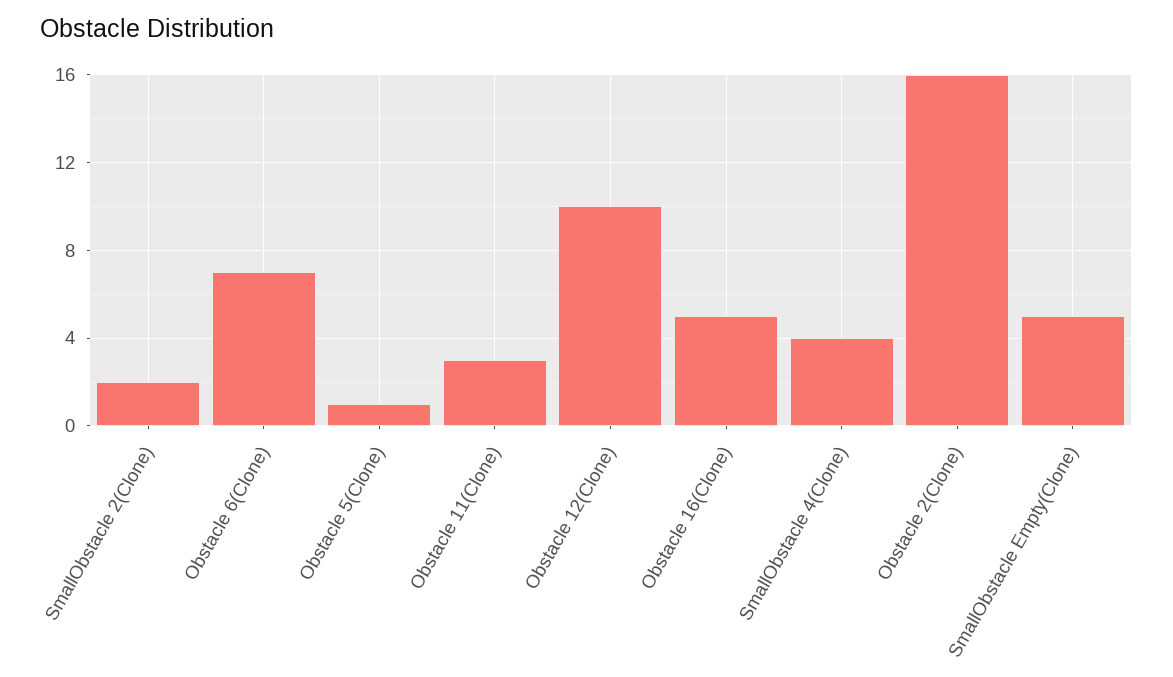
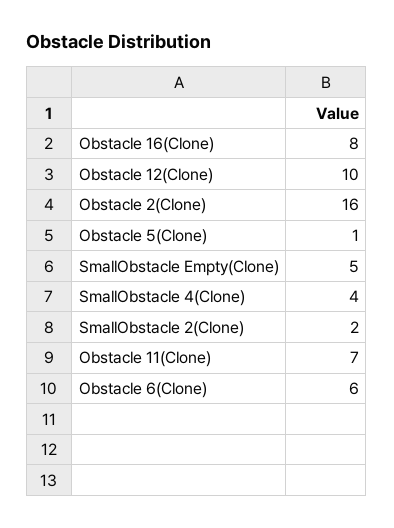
Obstacle 6(Clone): 7 -> 6
Obstacle 11(Clone): 3 -> 7
Obstacle 16(Clone): 5 -> 8

